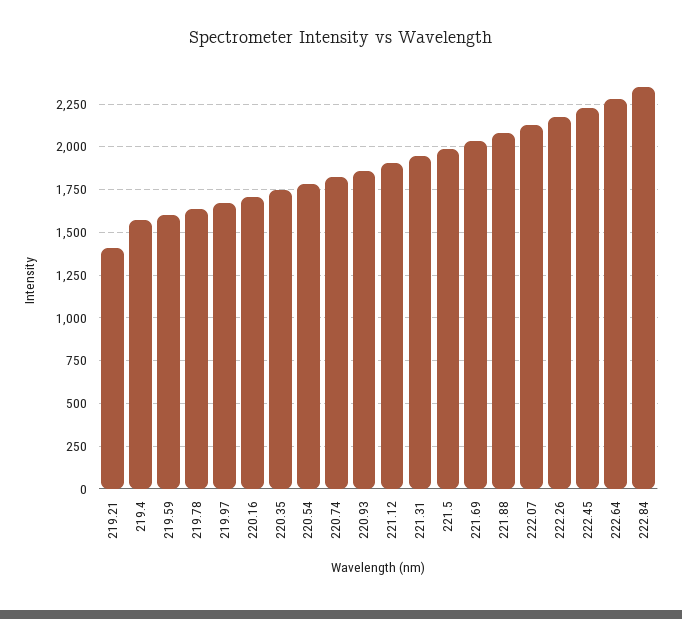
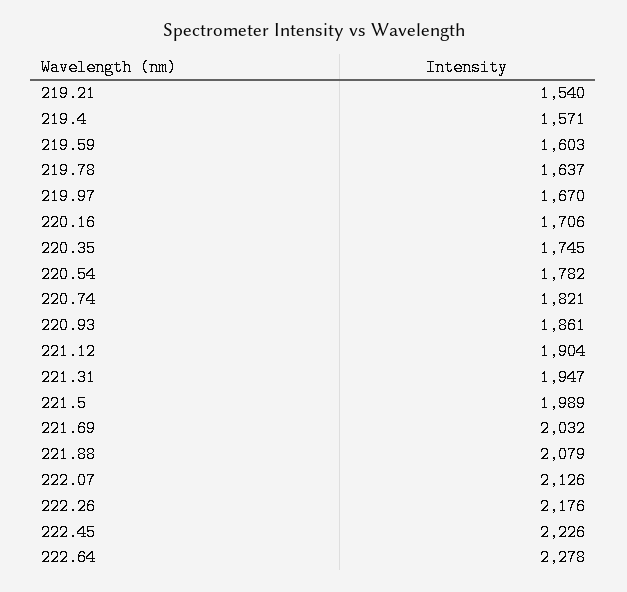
219.21: 1400 -> 1540
222.84: 2350 -> none

